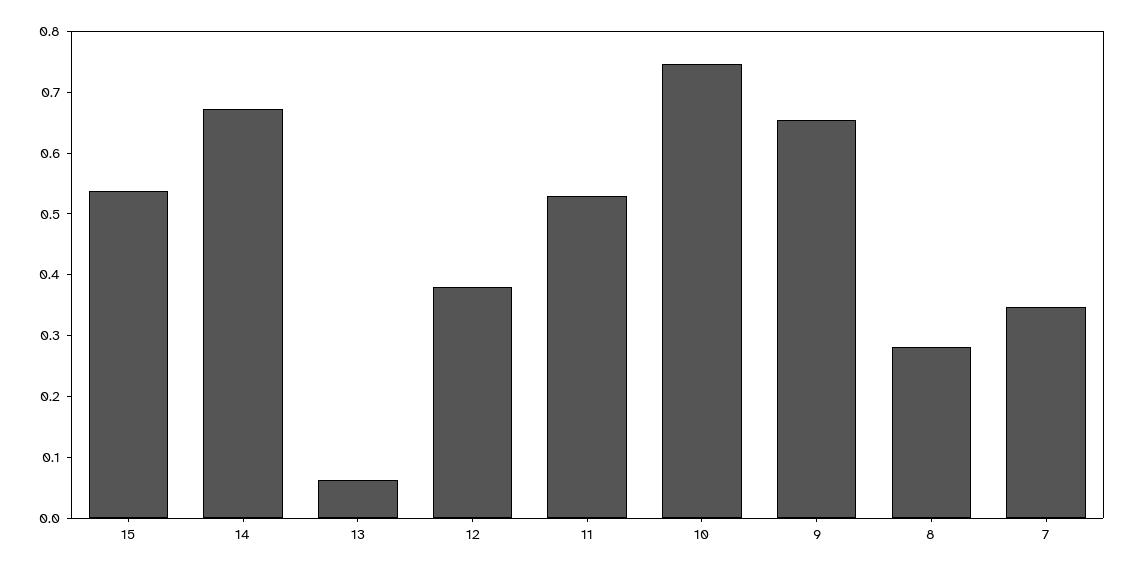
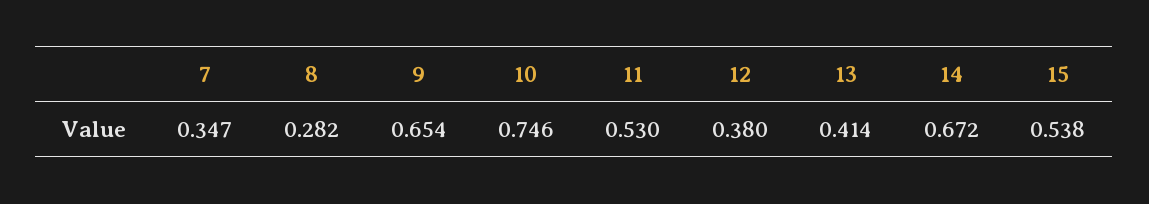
13: 0.06 -> 0.414

